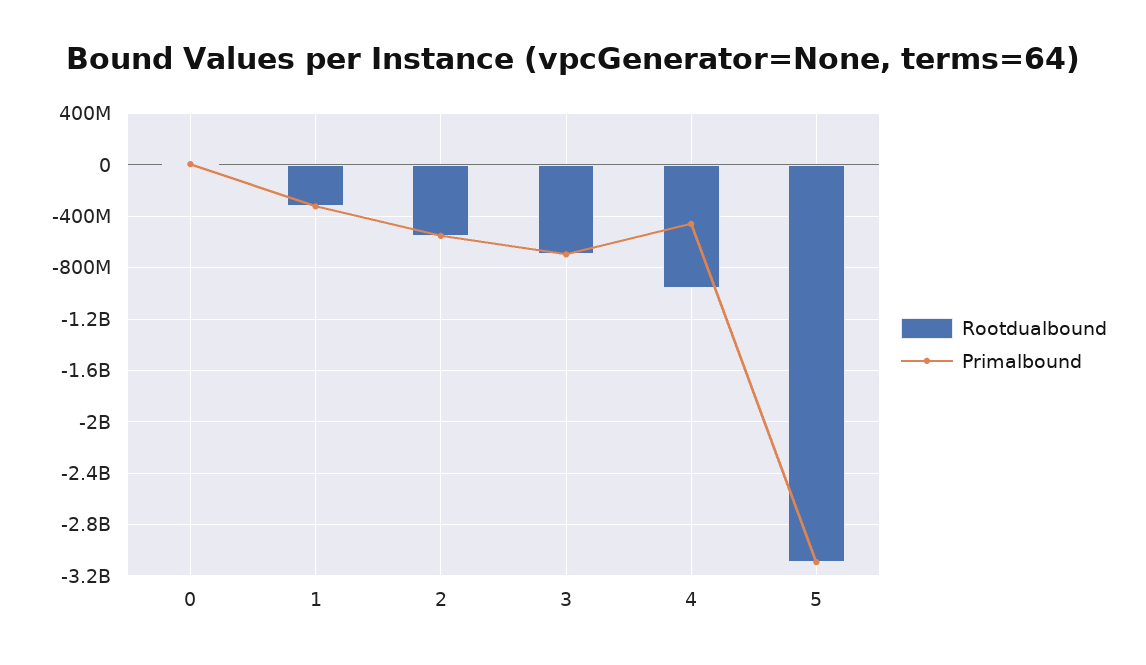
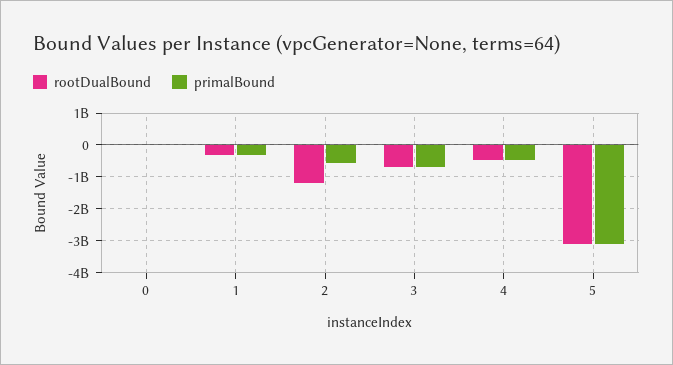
Rootdualbound, 2: -550000000 -> -1200000000
Rootdualbound, 4: -950000000 -> -400000000

